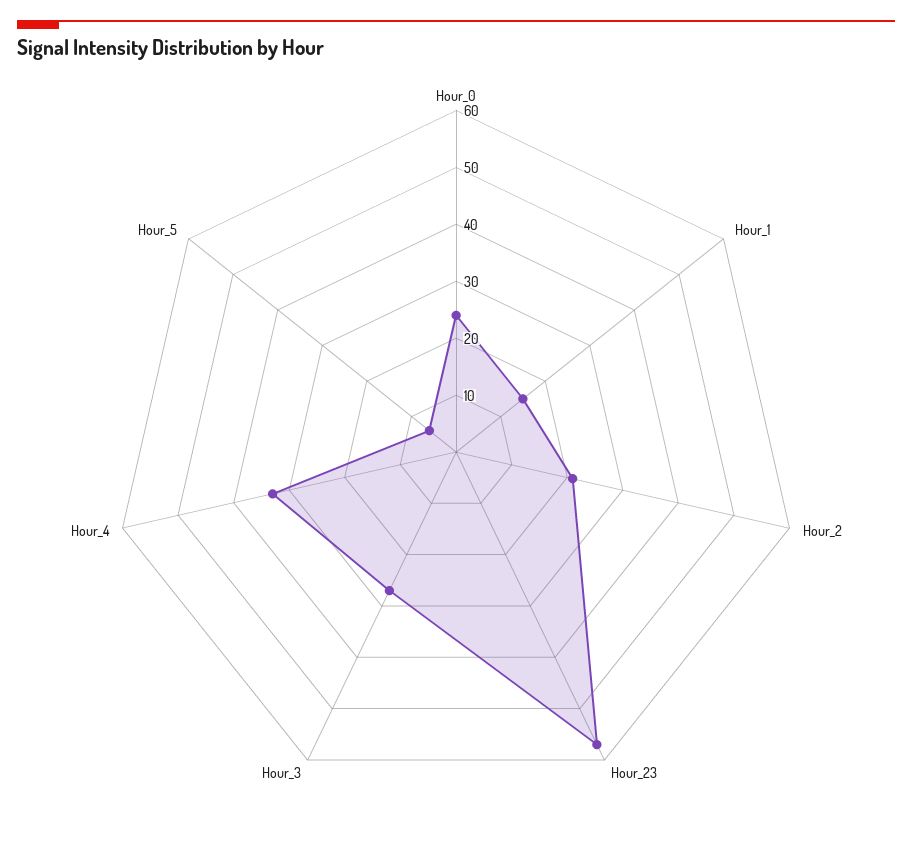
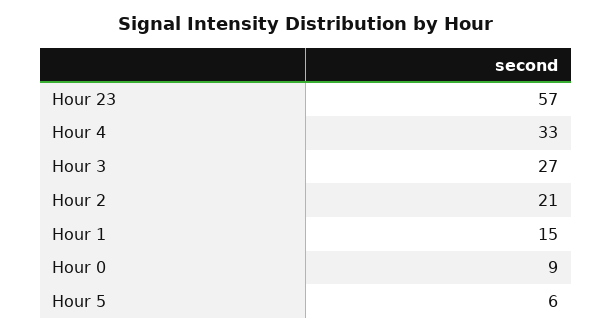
Hour_0: 25 -> 9

